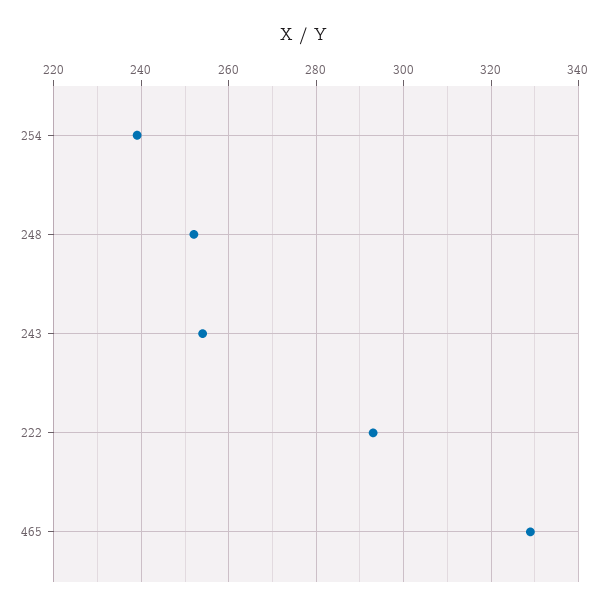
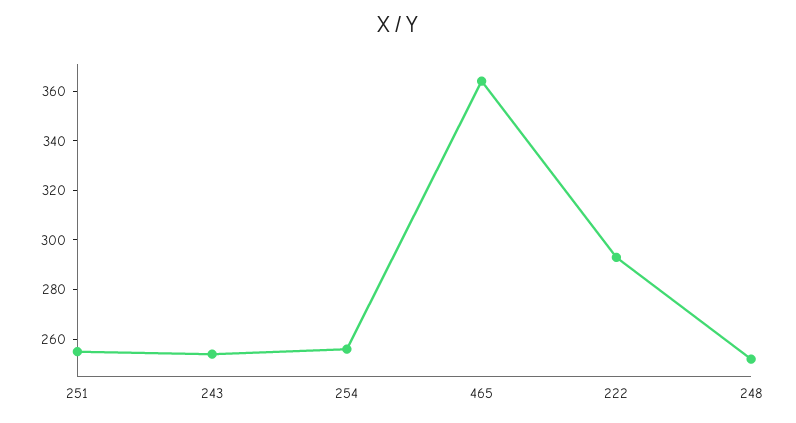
254: 240 -> 255
465: 330 -> 365
251: none -> 255

